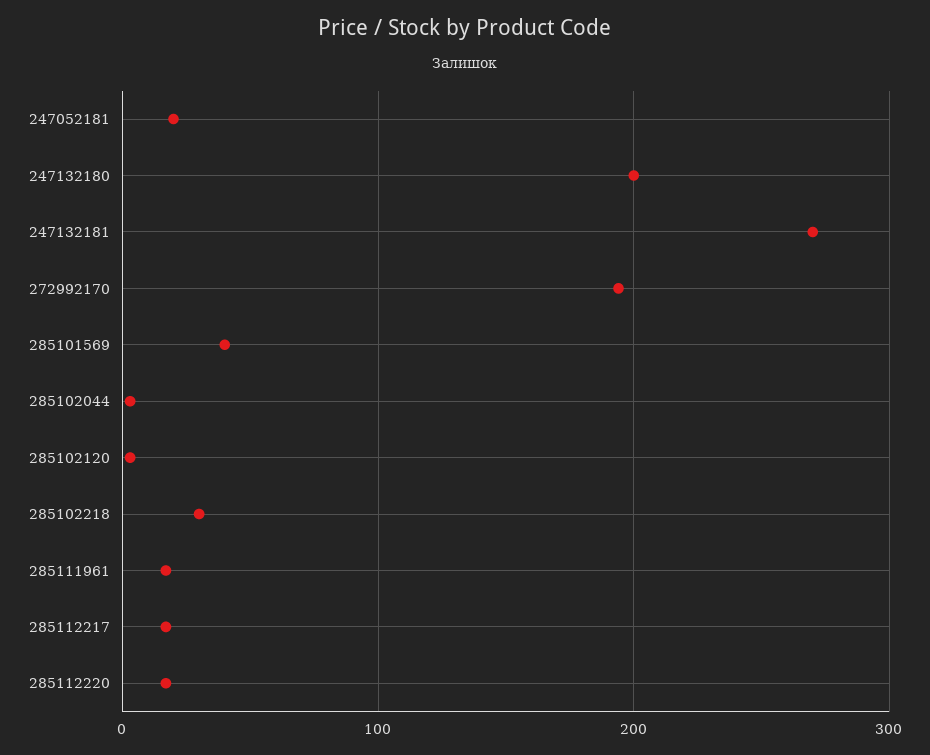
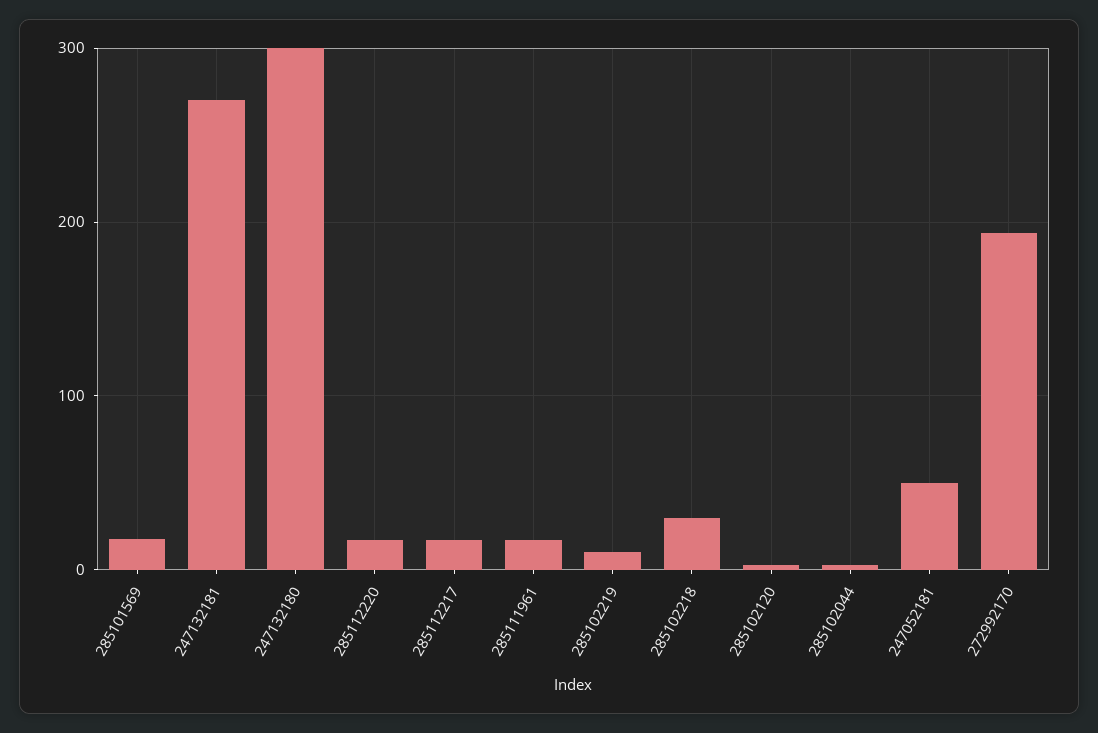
247052181: 20 -> 50
247132180: 200 -> 300
285101569: 40 -> 20
285102219: none -> 10

